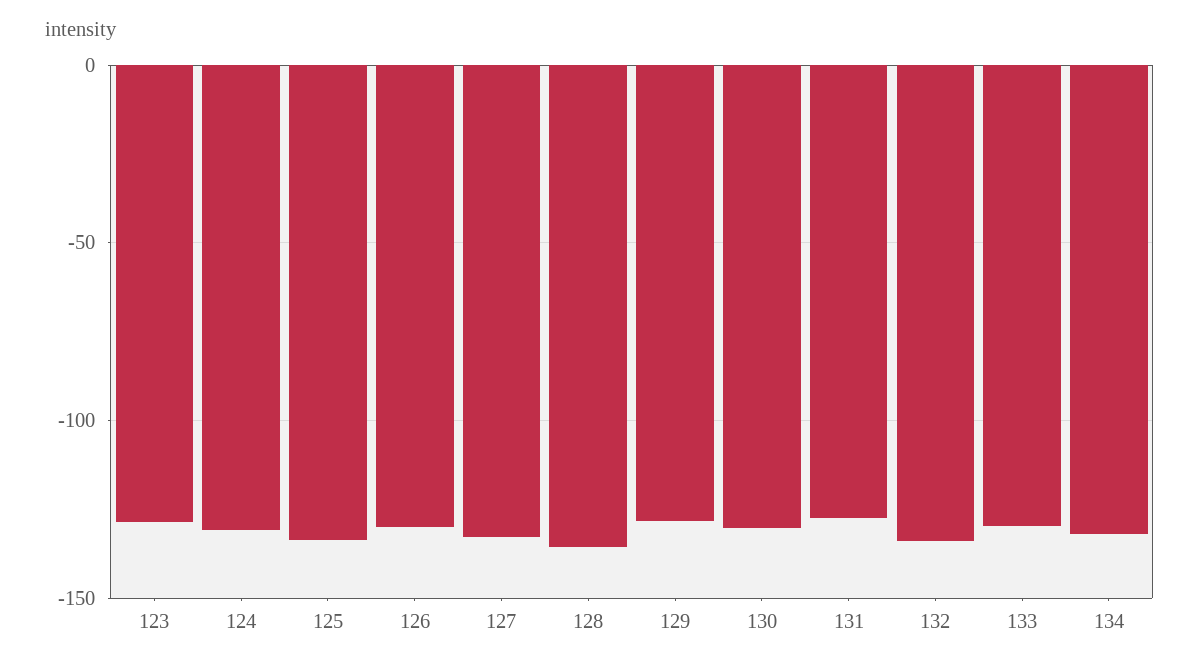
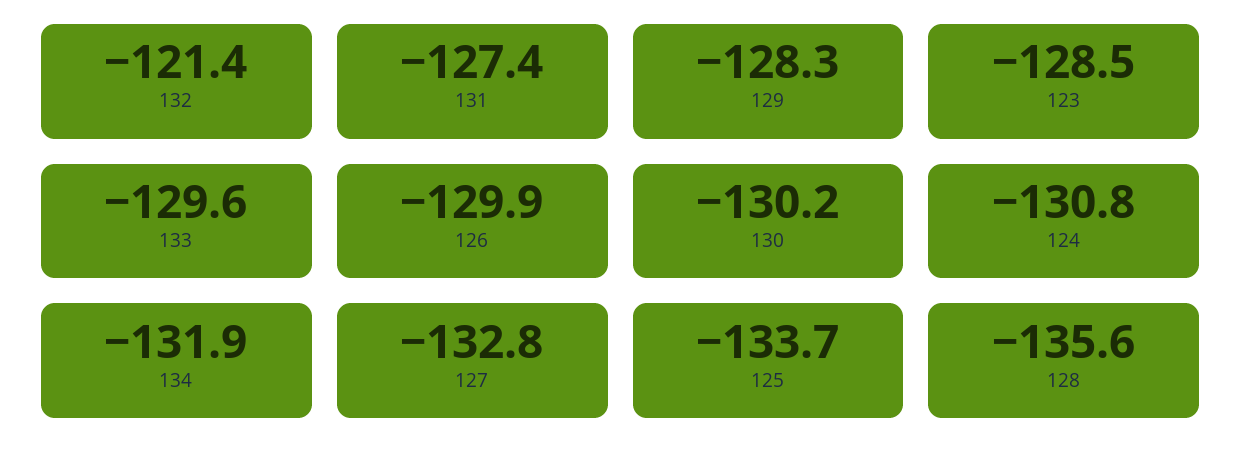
132: -135 -> -121.4

